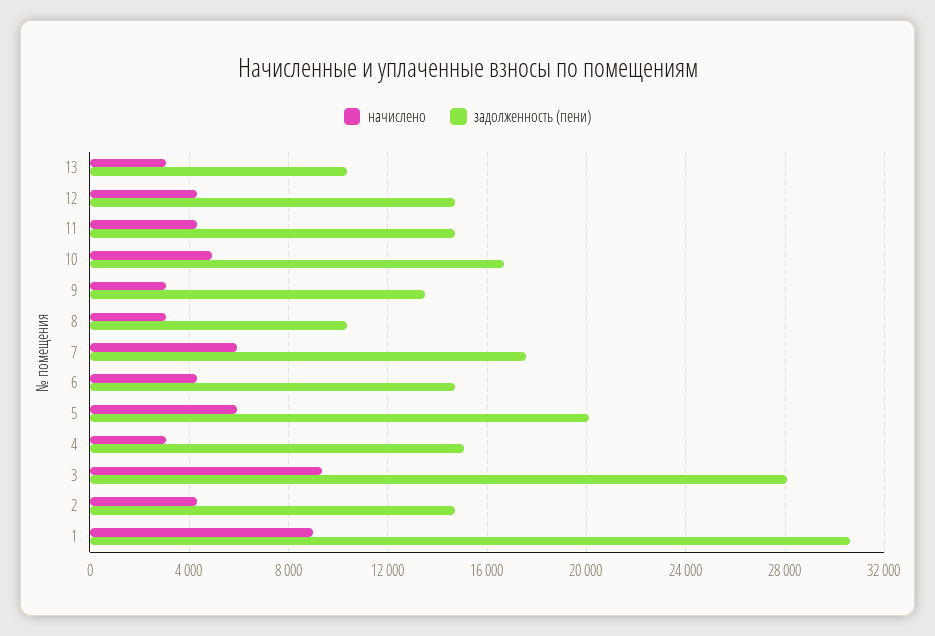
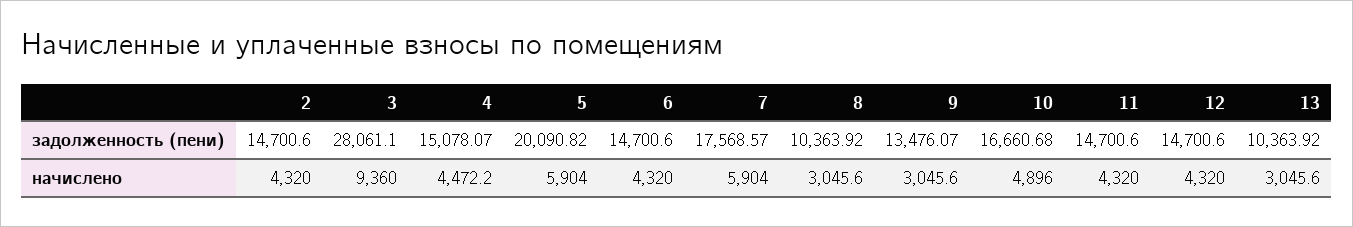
начислено, 4: 3000 -> 4472.2
начислено, 1: 9000 -> none
задолженность (пени), 1: 30500 -> none

